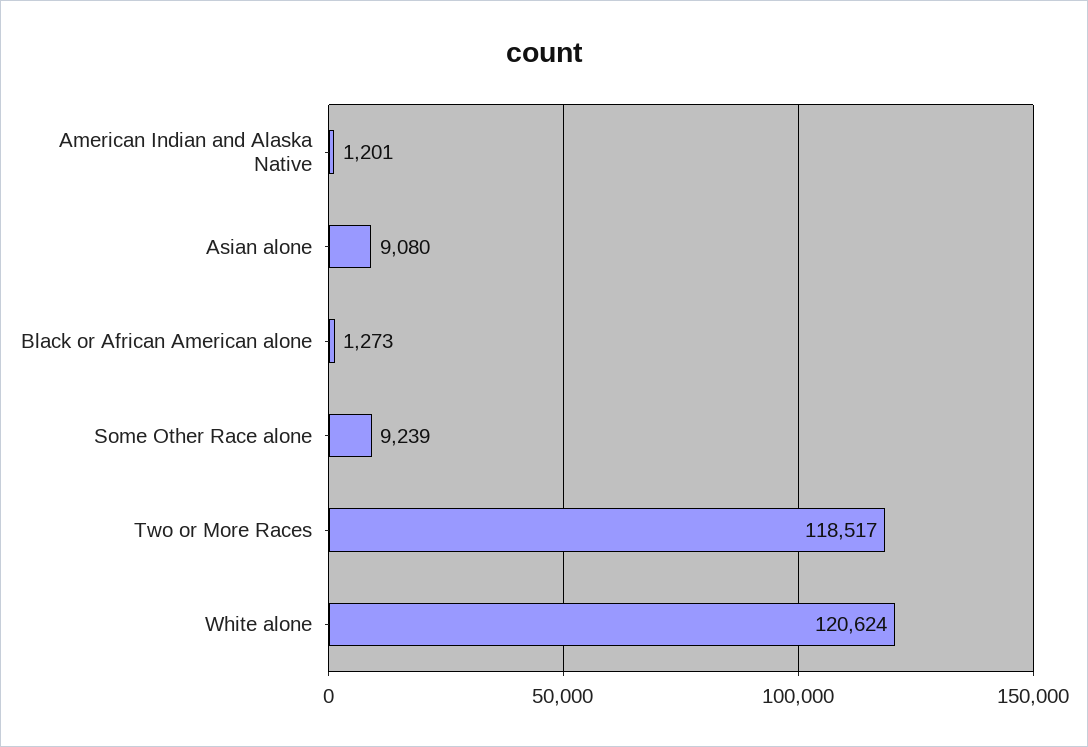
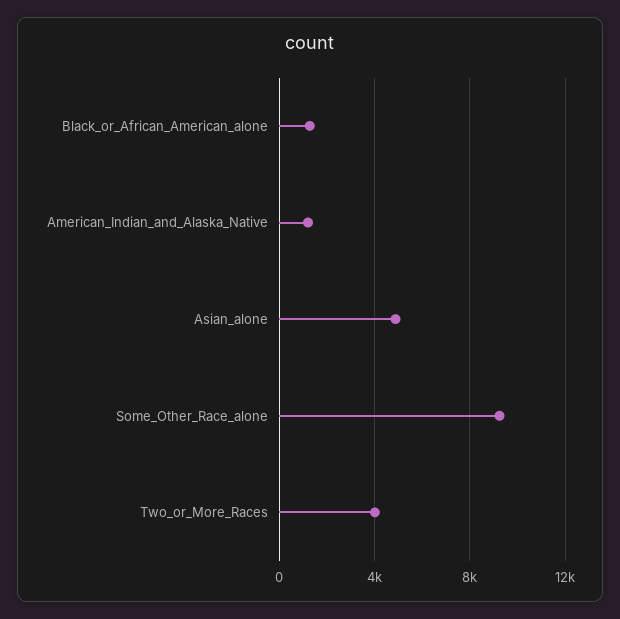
Asian alone: 9080 -> 5000
Two or More Races: 118517 -> 4000
White alone: 120624 -> none

